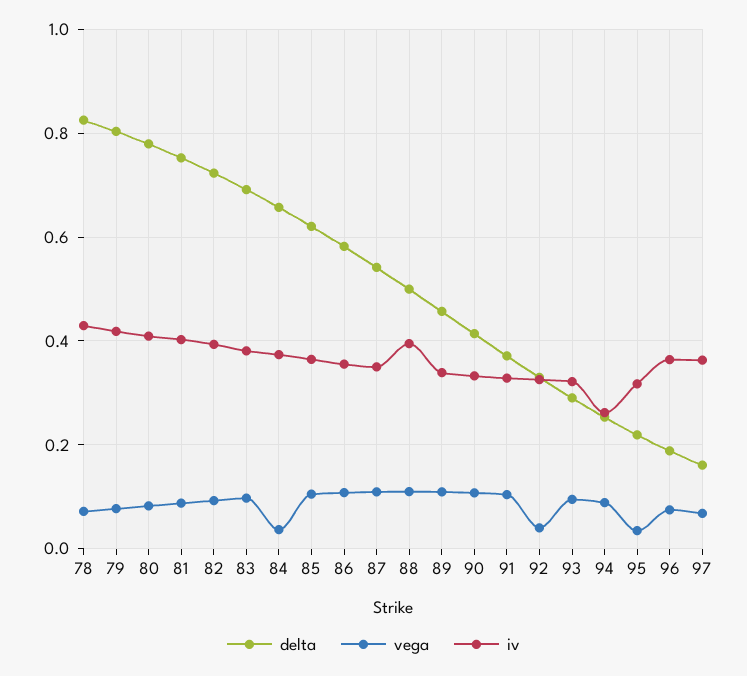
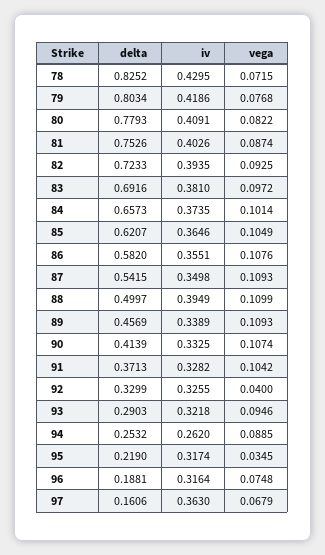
vega, 84: 0.04 -> 0.1014
iv, 96: 0.36 -> 0.3164

